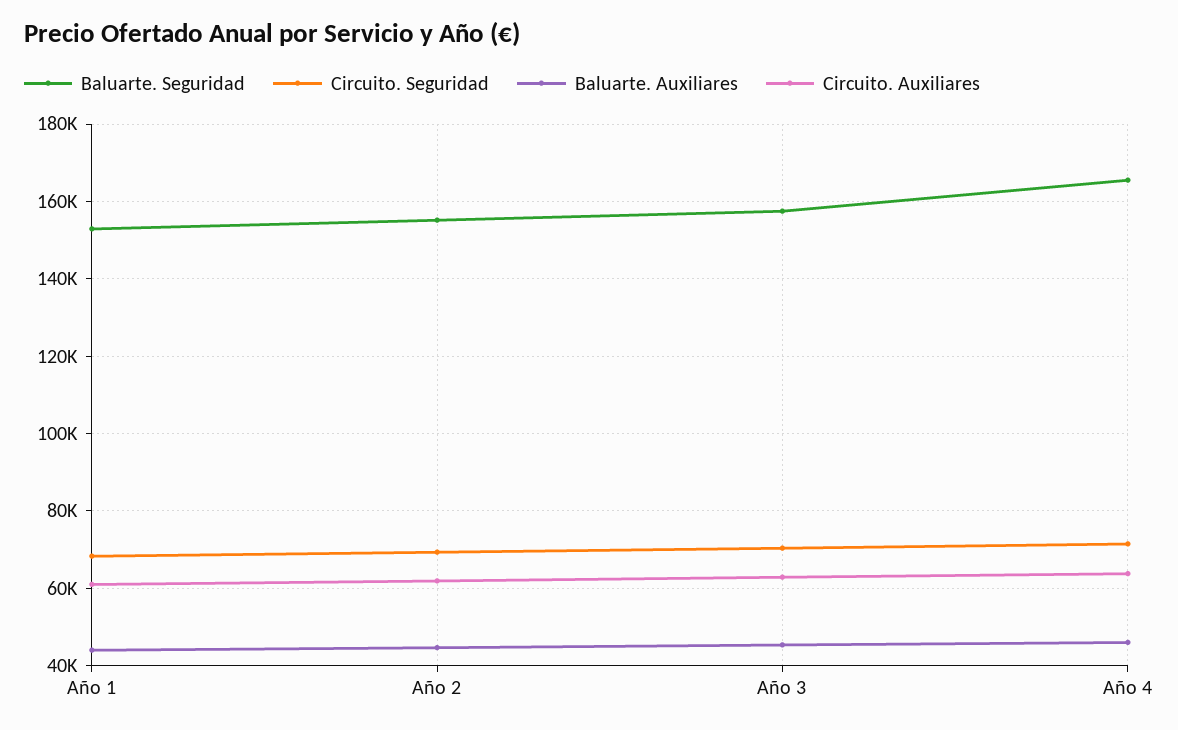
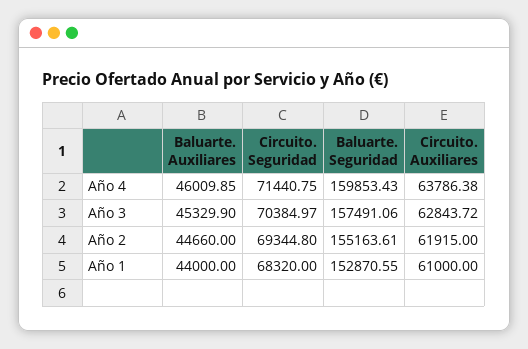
Baluarte. Seguridad, Año 4: 166000 -> 159853.43

